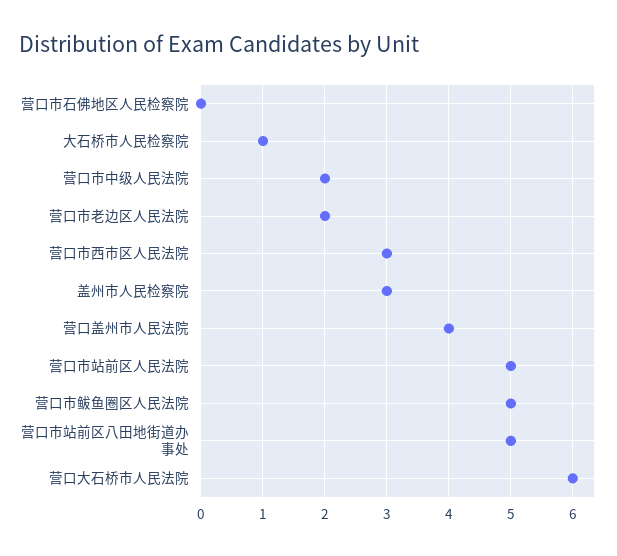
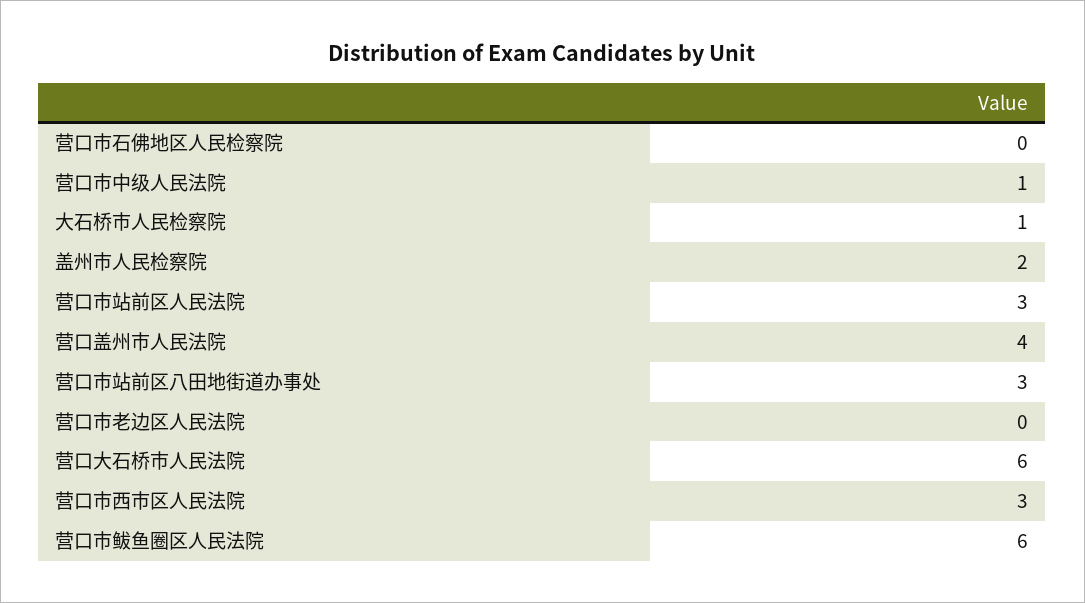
营口市中级人民法院: 2 -> 1
营口市老边区人民法院: 2 -> 0
盖州市人民检察院: 3 -> 2
营口市站前区人民法院: 5 -> 3
营口市鲅鱼圈区人民法院: 5 -> 6
营口市站前区八田地街道办事处: 5 -> 3

